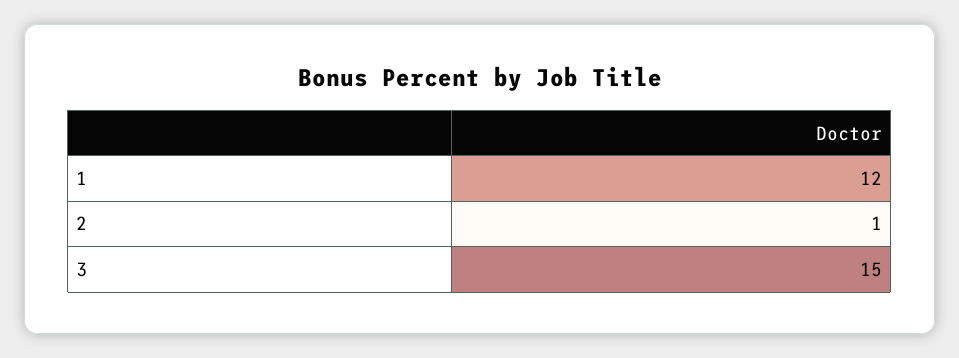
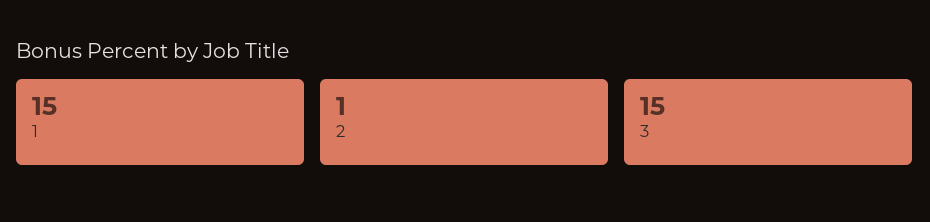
1: 12 -> 15

